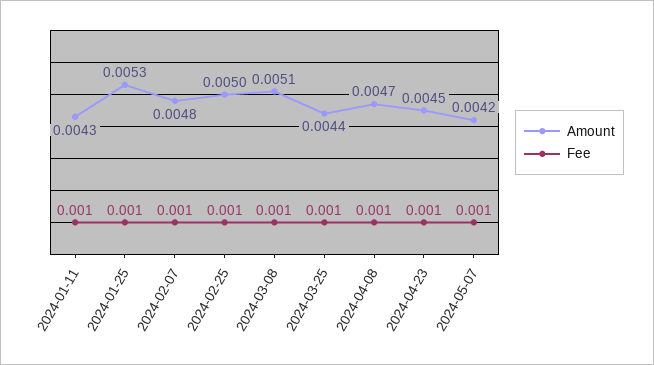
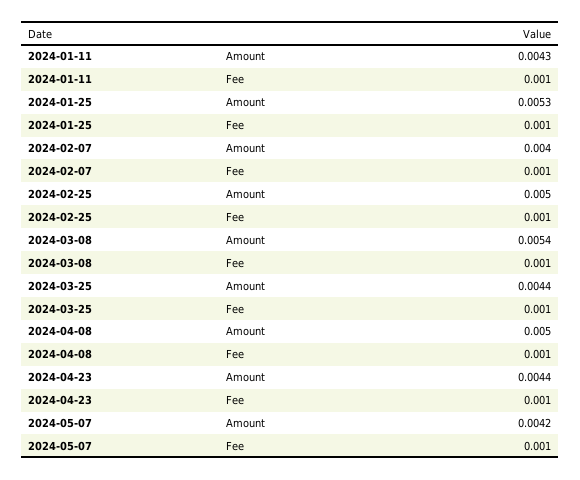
Amount, 2024-02-07: 0.0048 -> 0.004
Amount, 2024-03-08: 0.0051 -> 0.0054
Amount, 2024-04-08: 0.0047 -> 0.005
Amount, 2024-04-23: 0.0045 -> 0.0044

